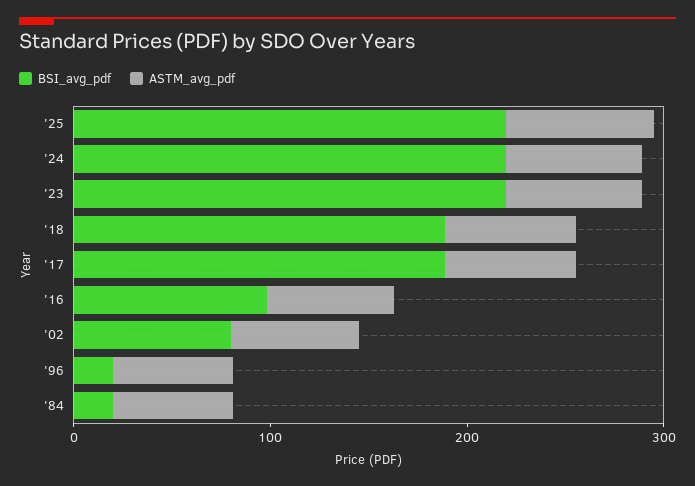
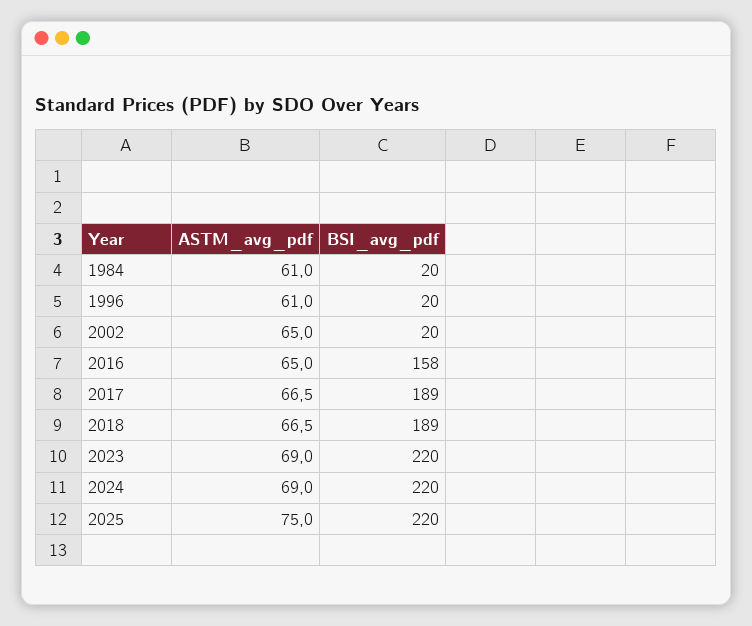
BSI_avg_pdf, '16: 100 -> 158
BSI_avg_pdf, '02: 80 -> 20

